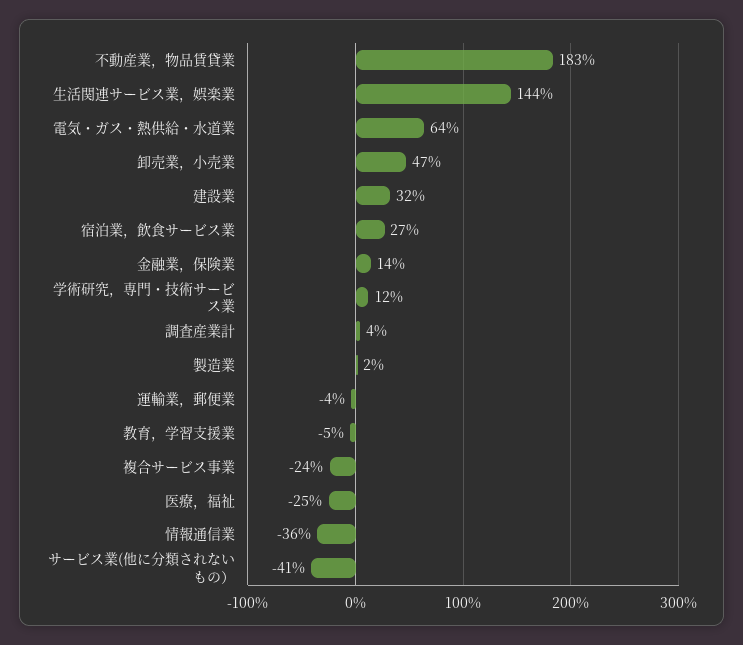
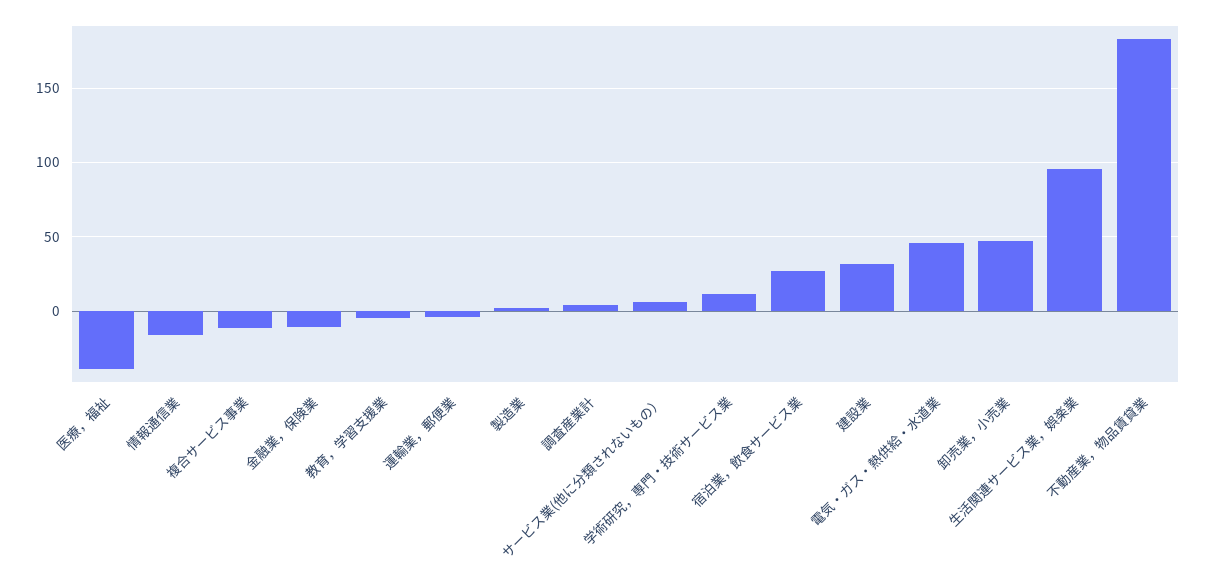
生活関連サービス業，娯楽業: 144 -> 95
電気・ガス・熱供給・水道業: 64 -> 45
金融業，保険業: 14 -> -10
複合サービス事業: -24 -> -10
医療，福祉: -25 -> -40
情報通信業: -36 -> -15
サービス業(他に分類されないもの）: -41 -> 5

